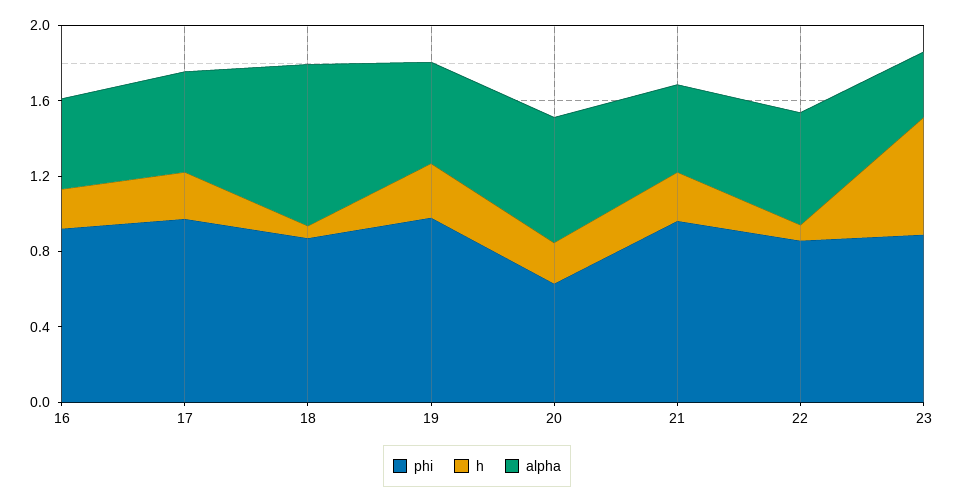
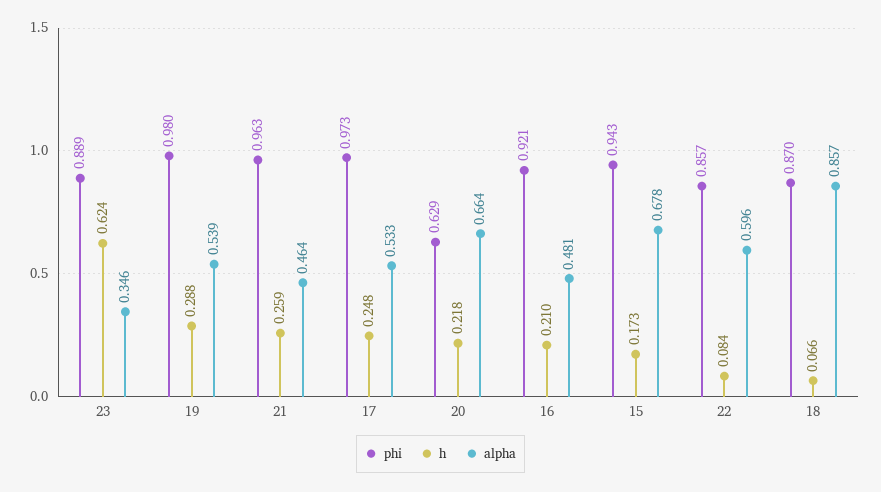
phi, 15: none -> 0.943
h, 15: none -> 0.173
alpha, 15: none -> 0.678

